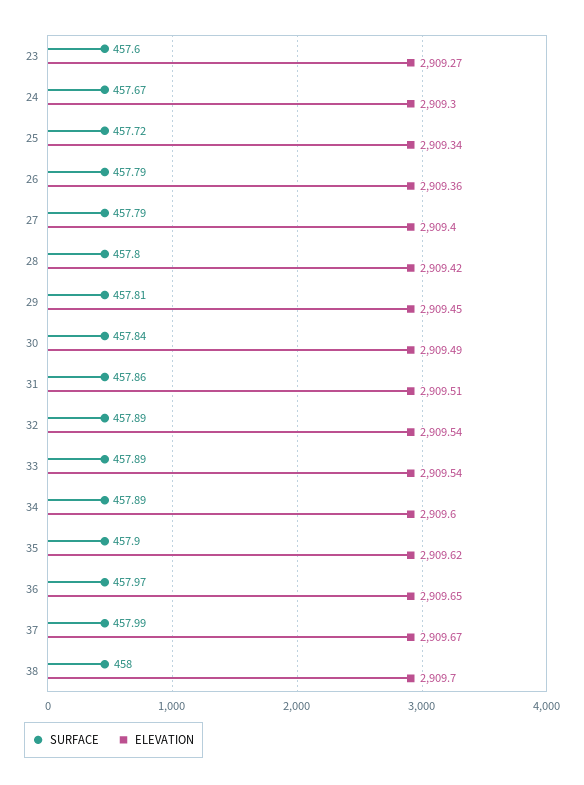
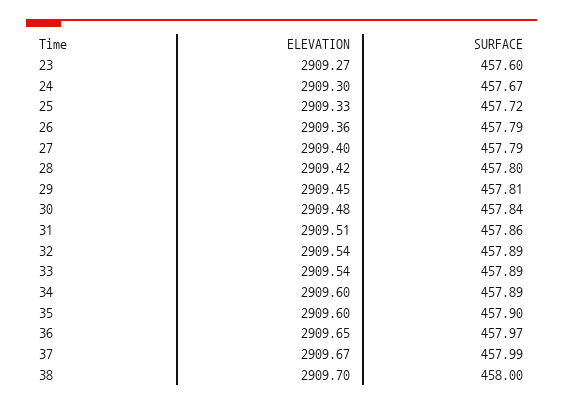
ELEVATION, 25: 2909.34 -> 2909.33
ELEVATION, 30: 2909.49 -> 2909.48
ELEVATION, 35: 2909.62 -> 2909.6

